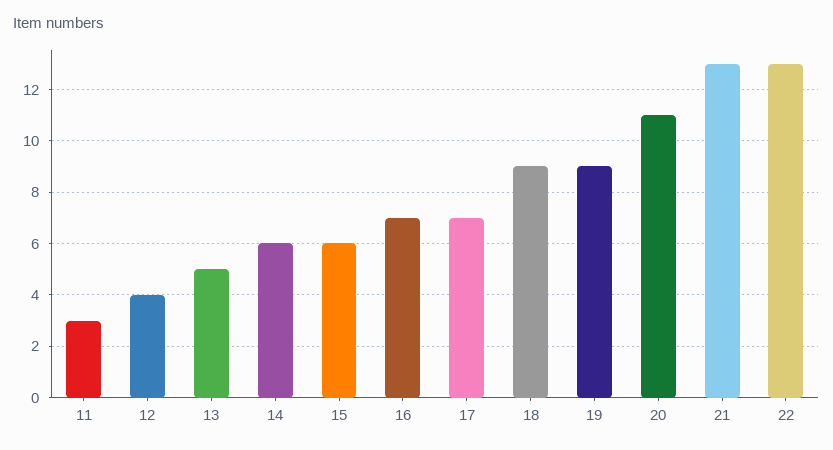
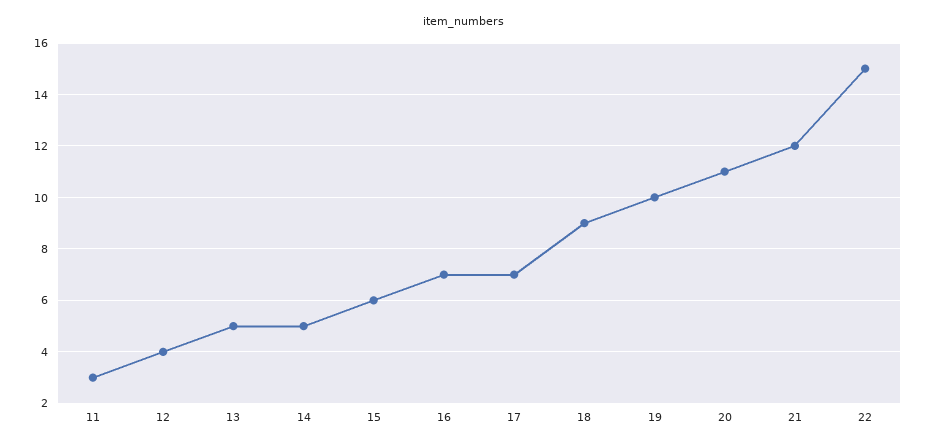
14: 6 -> 5
19: 9 -> 10
21: 13 -> 12
22: 13 -> 15

